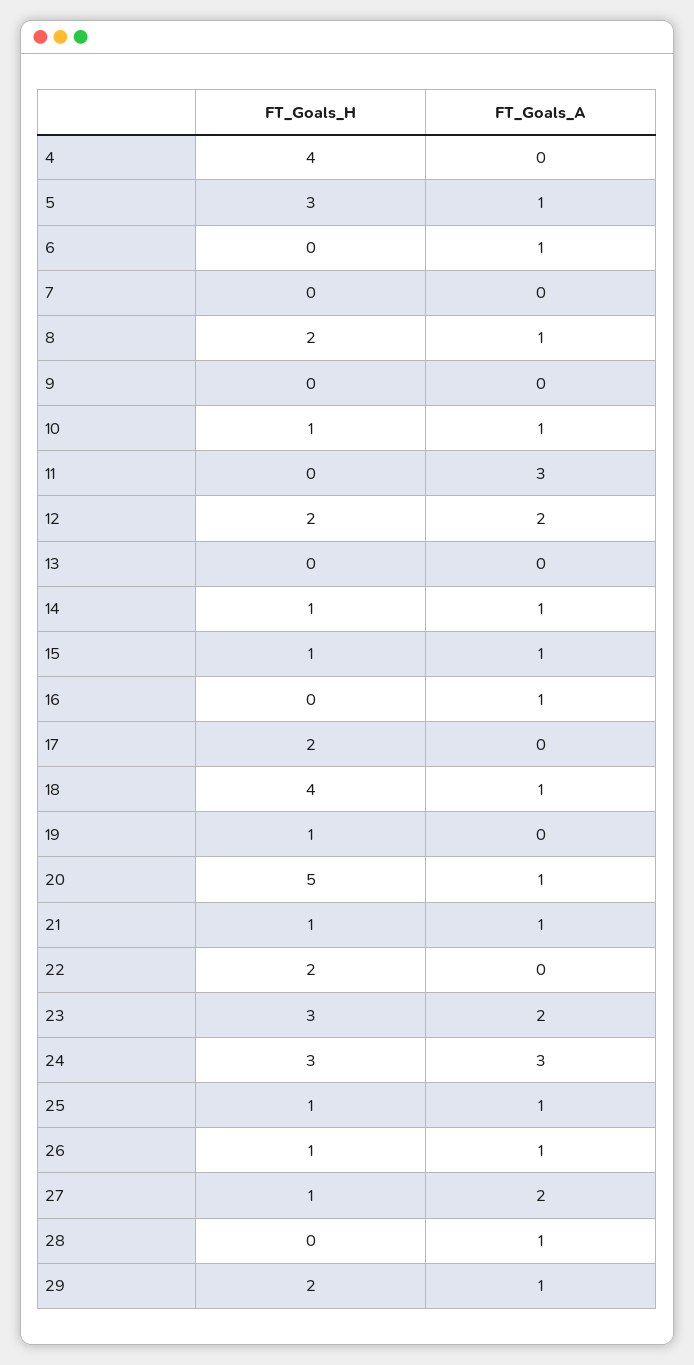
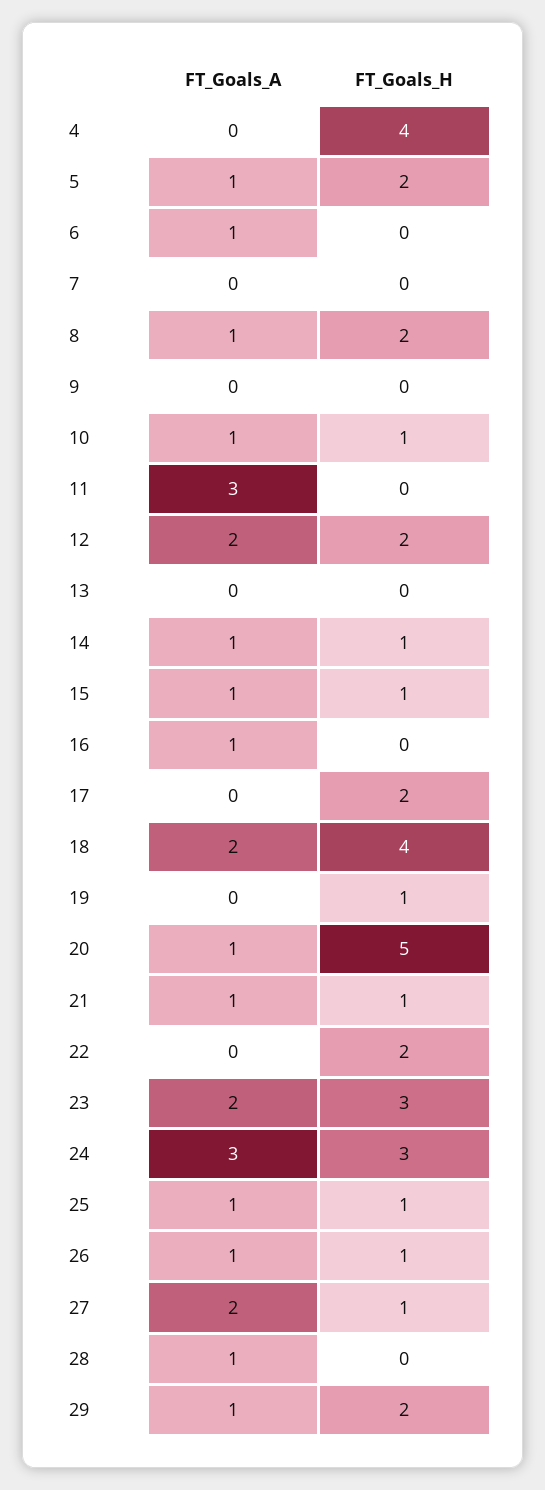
FT_Goals_H, 5: 3 -> 2
FT_Goals_A, 18: 1 -> 2

